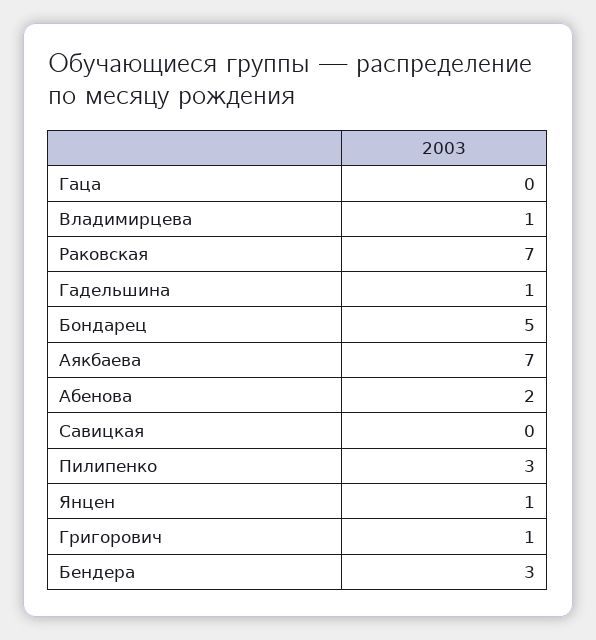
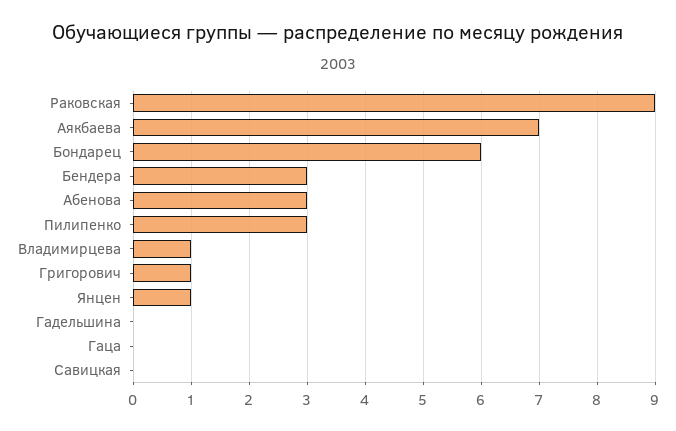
Раковская: 7 -> 9
Гадельшина: 1 -> 0
Бондарец: 5 -> 6
Абенова: 2 -> 3

